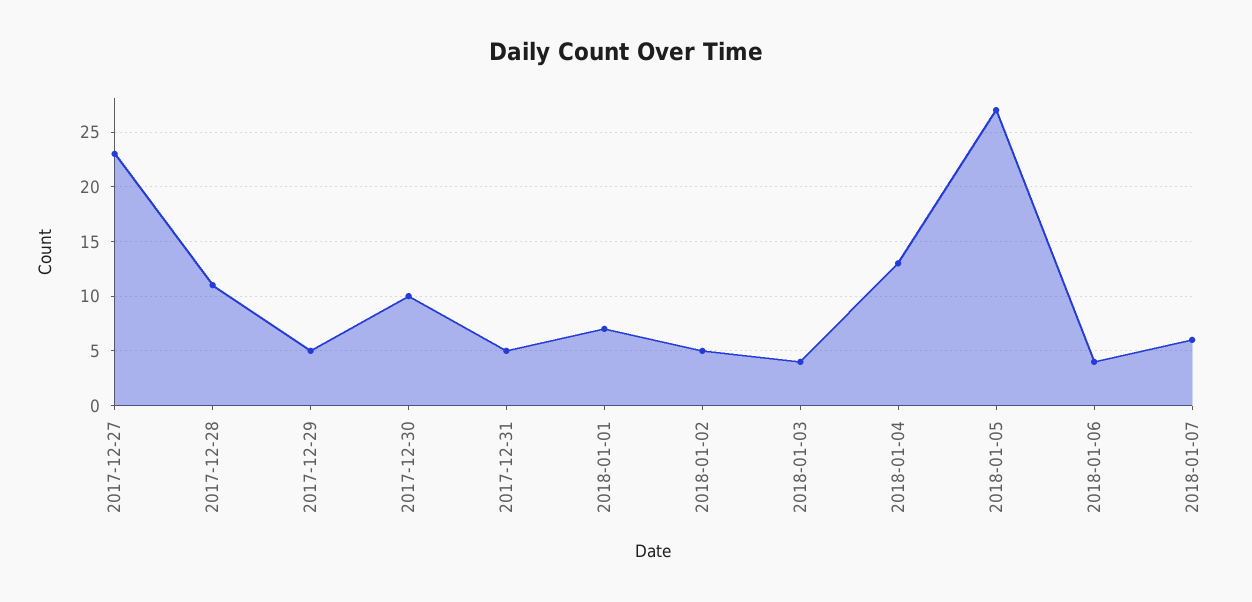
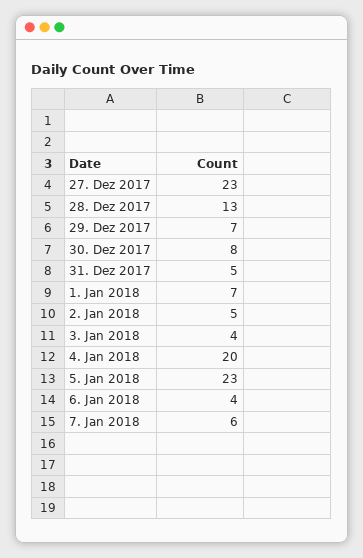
2017-12-28: 11 -> 13
2017-12-29: 5 -> 7
2017-12-30: 10 -> 8
2018-01-04: 13 -> 20
2018-01-05: 27 -> 23

